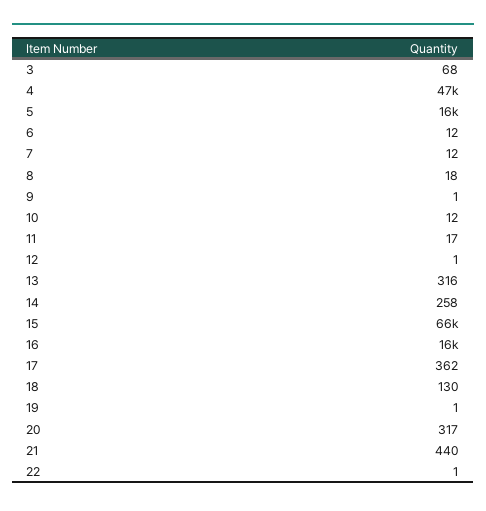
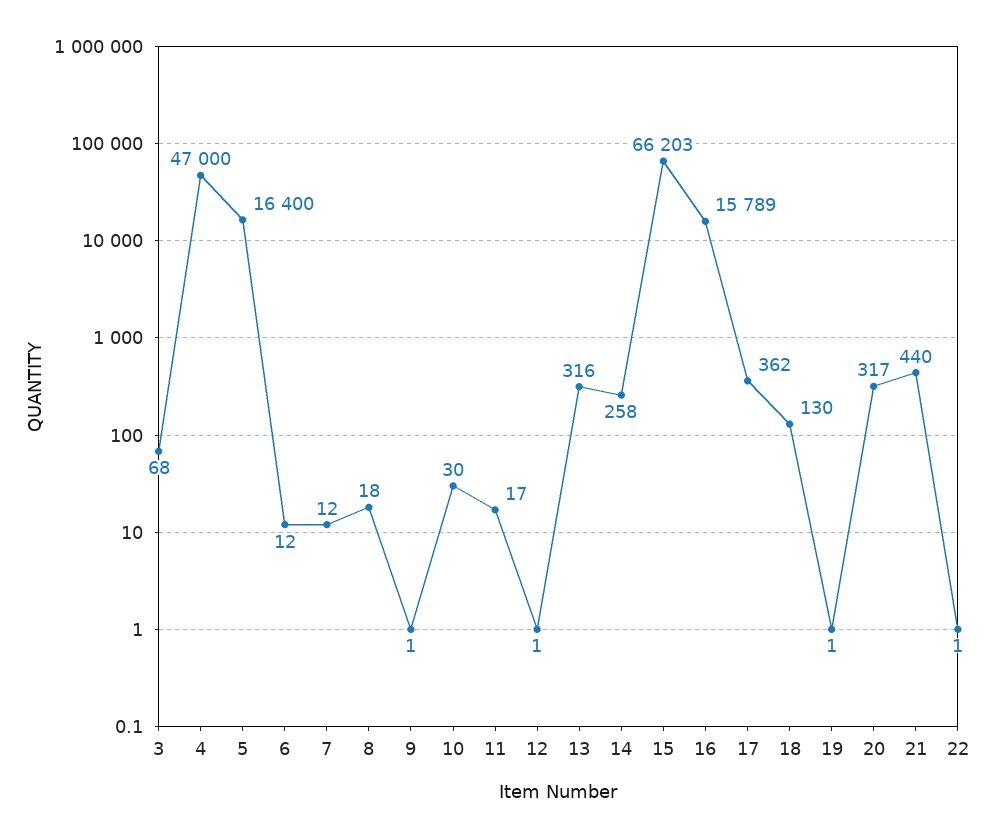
10: 12 -> 30

